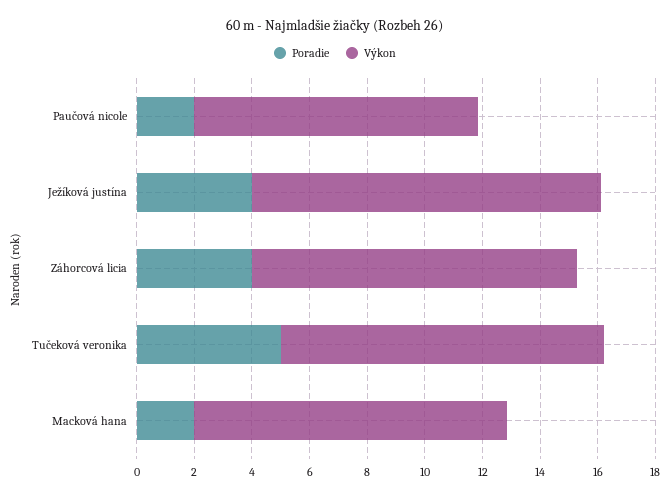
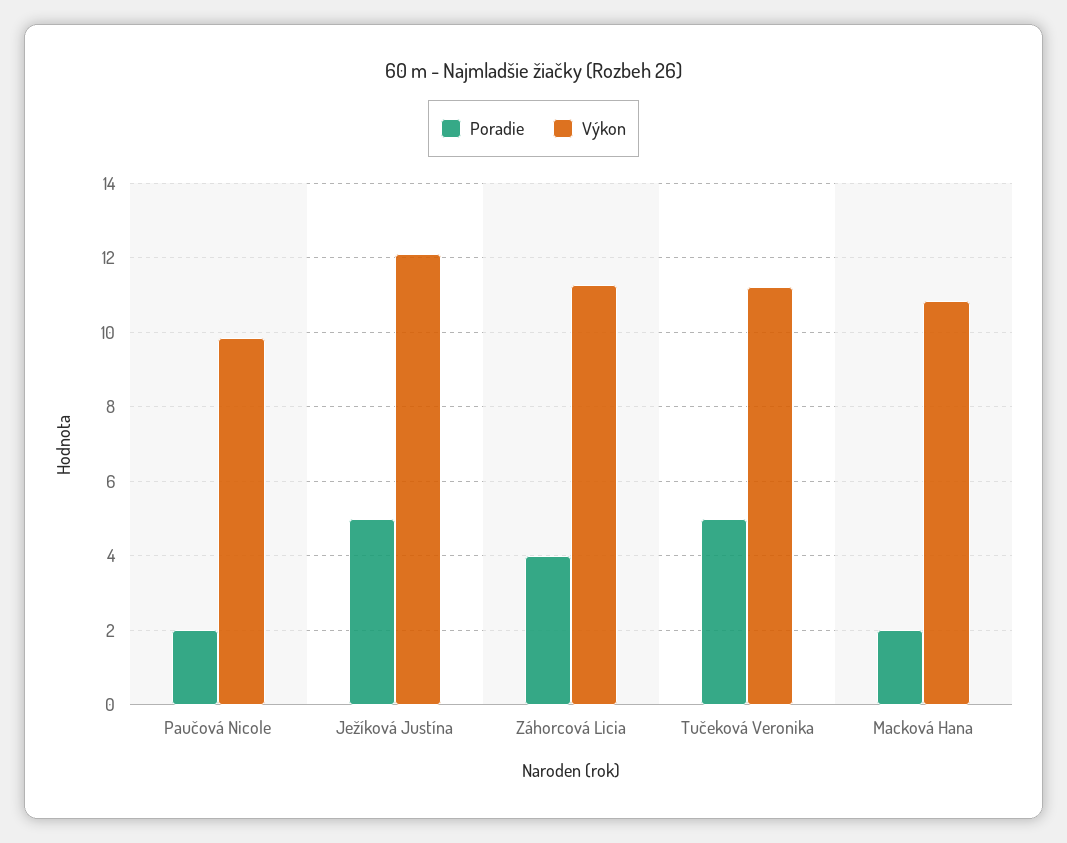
Poradie, Ježíková justína: 4 -> 5

